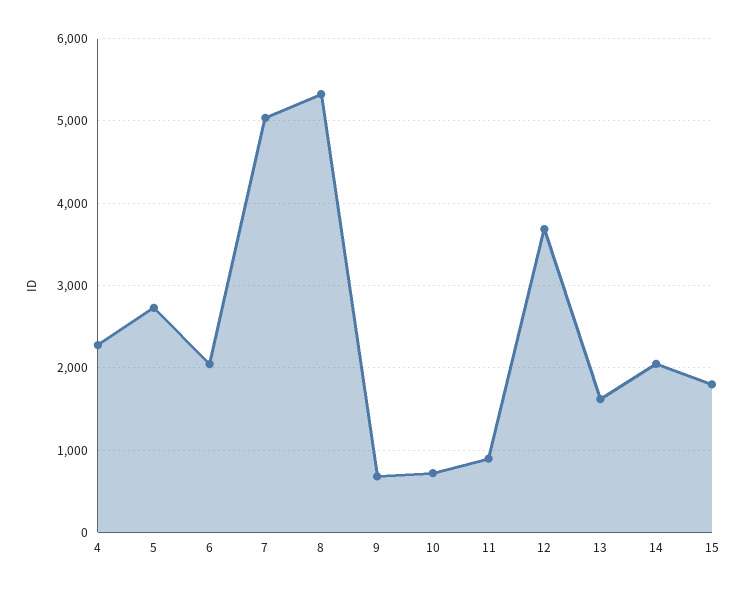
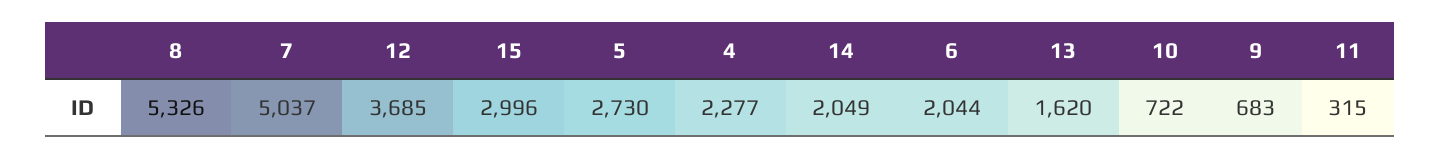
11: 900 -> 315
15: 1800 -> 2996

